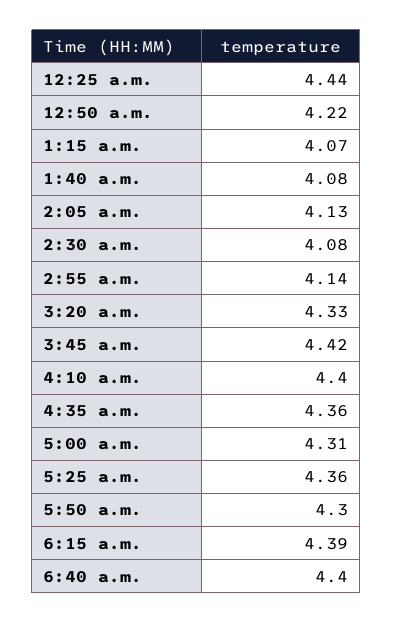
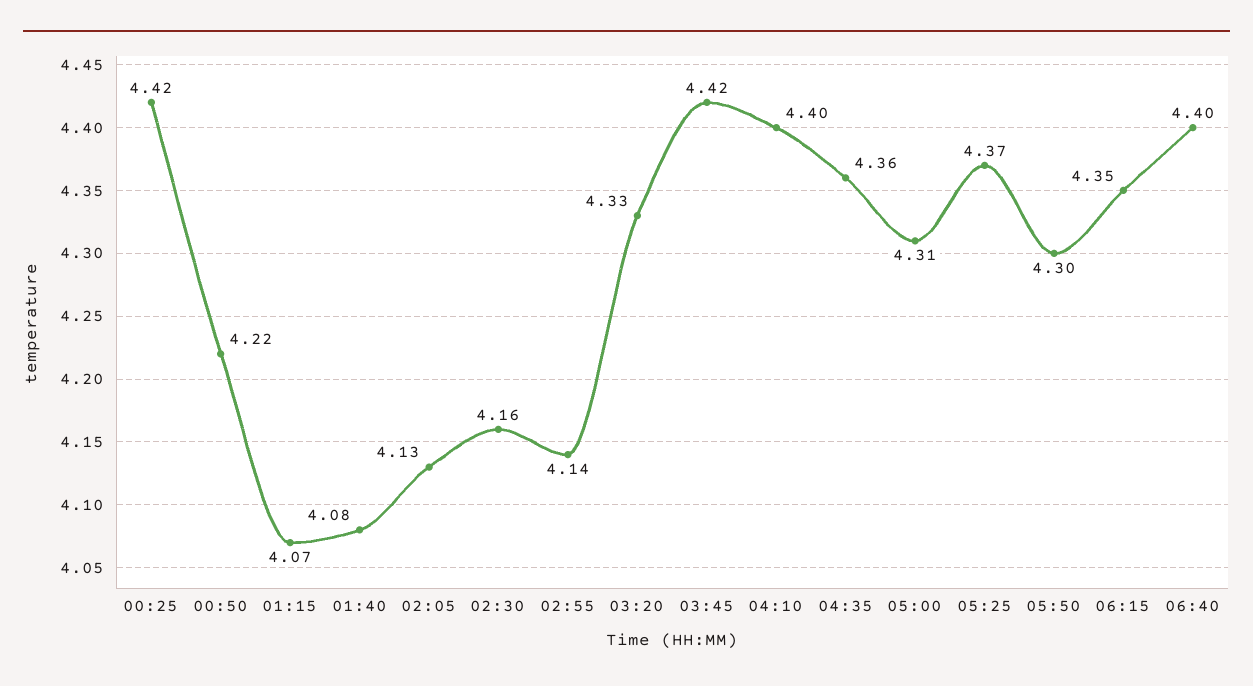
12:25 a.m.: 4.44 -> 4.42
2:30 a.m.: 4.08 -> 4.16
5:25 a.m.: 4.36 -> 4.37
6:15 a.m.: 4.39 -> 4.35

